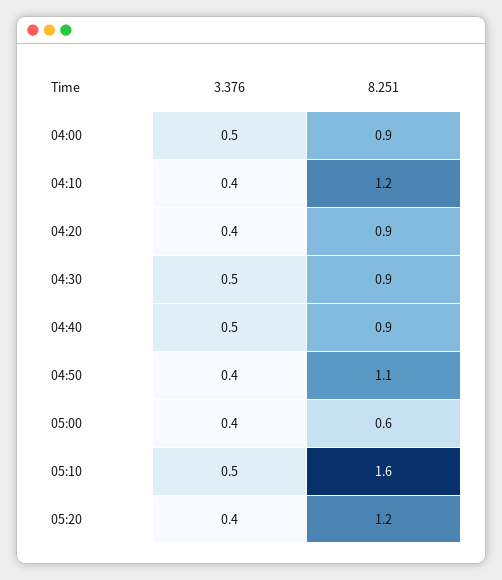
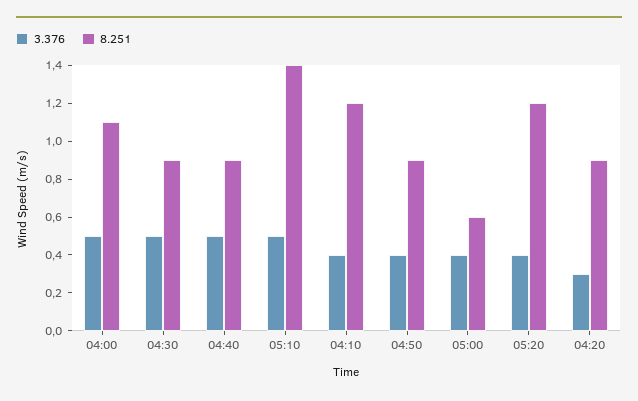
8.251, 04:00: 0.9 -> 1.1
3.376, 04:20: 0.4 -> 0.3
8.251, 04:50: 1.1 -> 0.9
8.251, 05:10: 1.6 -> 1.4

